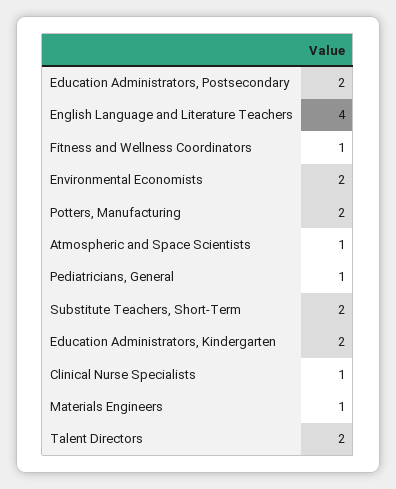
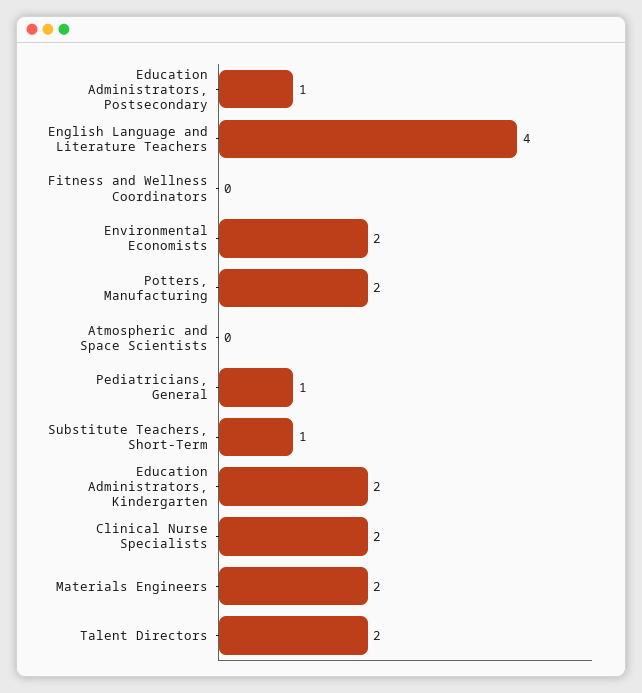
Education Administrators, Postsecondary: 2 -> 1
Fitness and Wellness Coordinators: 1 -> 0
Atmospheric and Space Scientists: 1 -> 0
Substitute Teachers, Short-Term: 2 -> 1
Clinical Nurse Specialists: 1 -> 2
Materials Engineers: 1 -> 2

